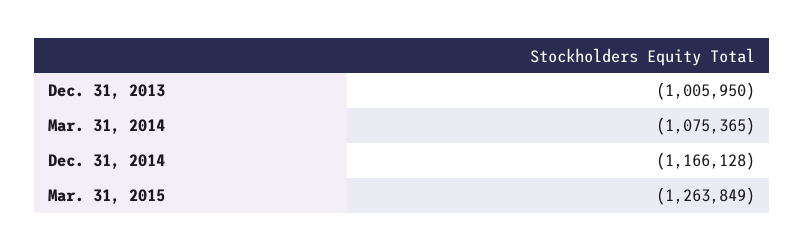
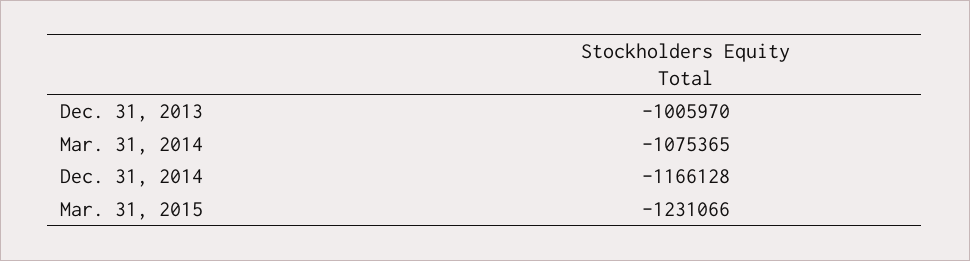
Dec. 31, 2013: -1005950 -> -1005970
Mar. 31, 2015: -1263849 -> -1231066

